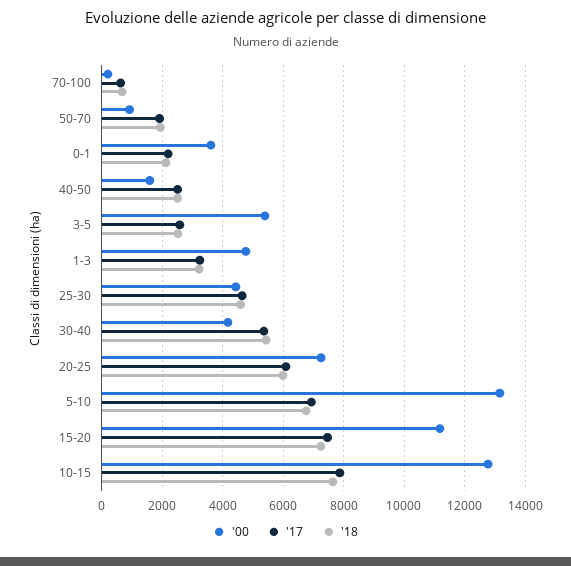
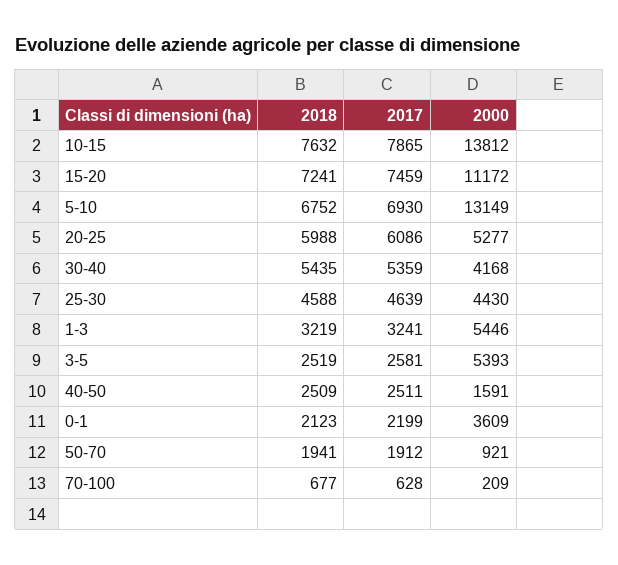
'00, 1-3: 4800 -> 5446
'00, 20-25: 7200 -> 5277
'00, 10-15: 12800 -> 13812

